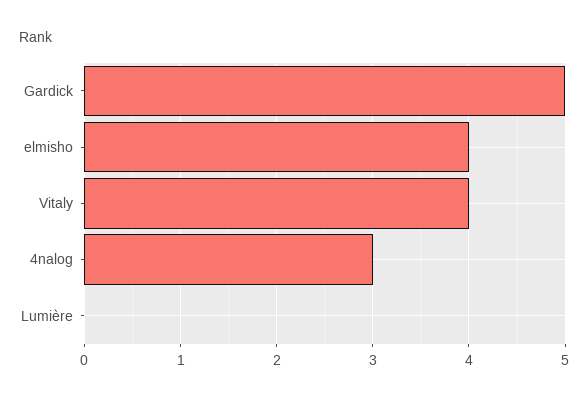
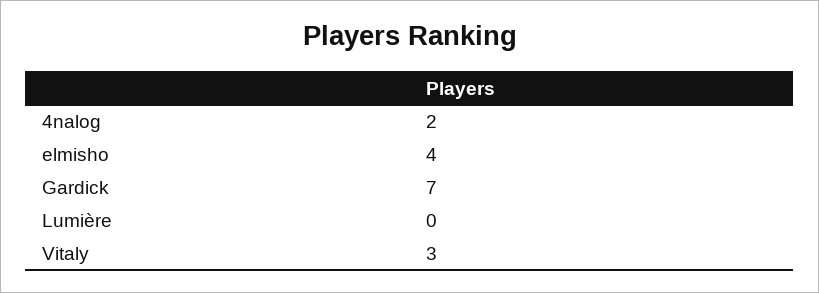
Gardick: 5 -> 7
Vitaly: 4 -> 3
4nalog: 3 -> 2

